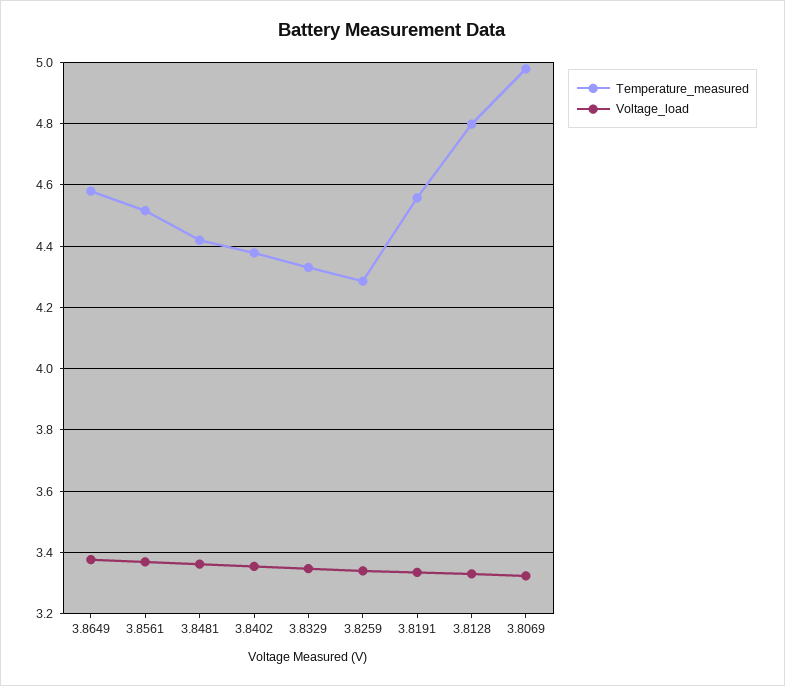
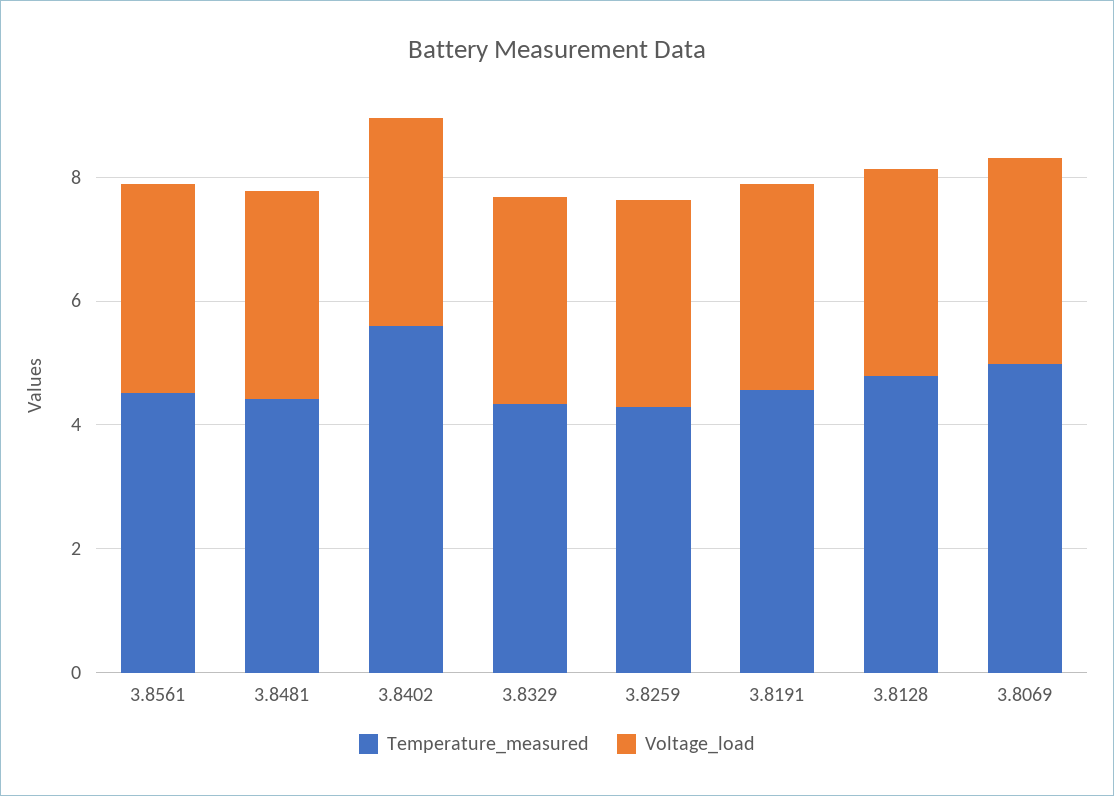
Temperature_measured, 3.8649: 4.58 -> none
Voltage_load, 3.8649: 3.38 -> none
Temperature_measured, 3.8402: 4.38 -> 5.5

